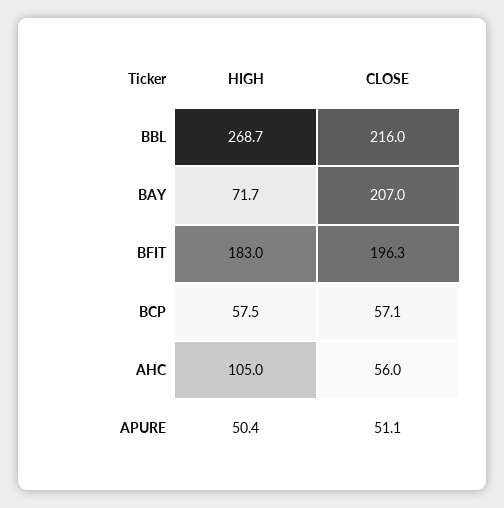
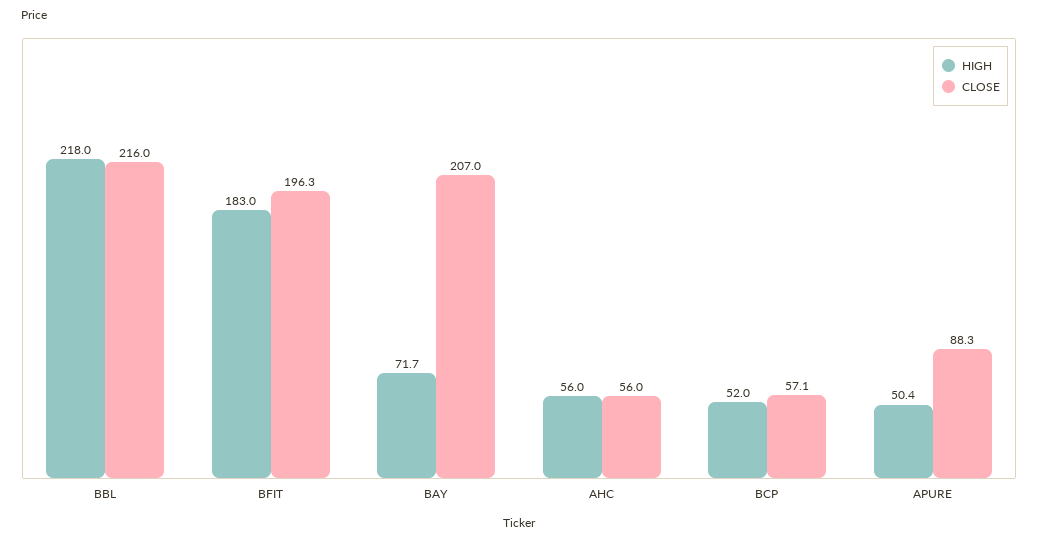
HIGH, BBL: 268.7 -> 218
HIGH, BCP: 57.5 -> 52
HIGH, AHC: 105 -> 56
CLOSE, APURE: 51.1 -> 88.3

